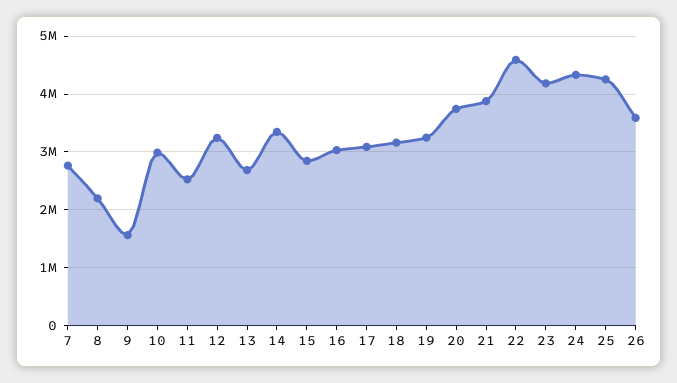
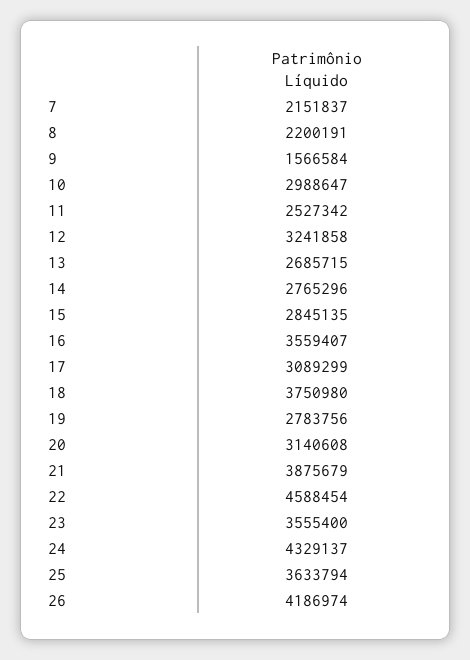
7: 2800000 -> 2151837
14: 3400000 -> 2765296
16: 3000000 -> 3559407
18: 3200000 -> 3750980
19: 3200000 -> 2783756
20: 3800000 -> 3140608
23: 4200000 -> 3555400
25: 4200000 -> 3633794
26: 3600000 -> 4186974

